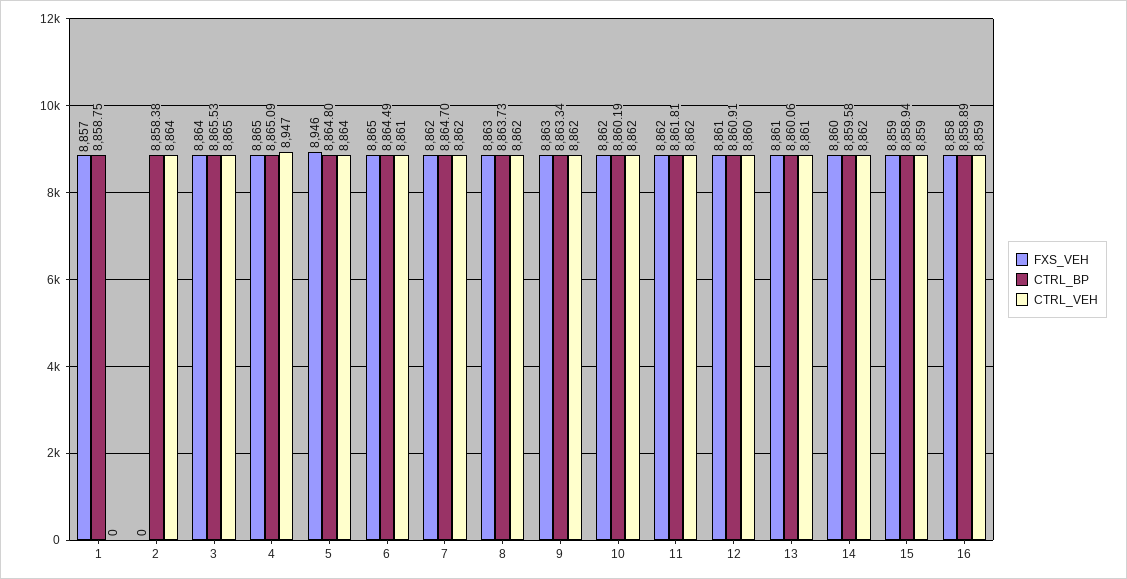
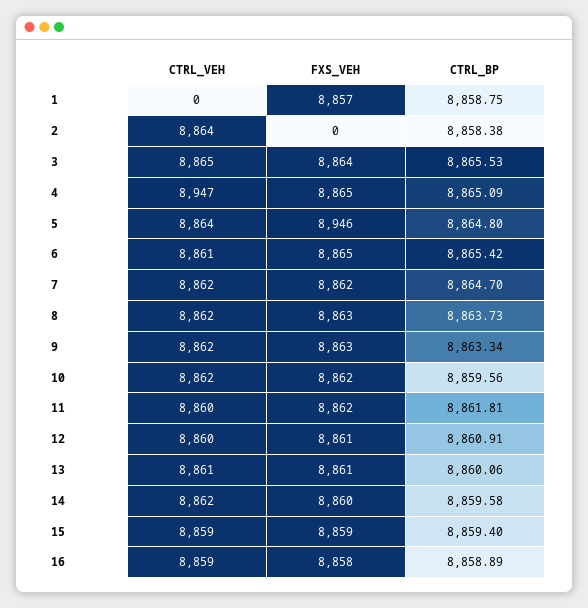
CTRL_BP, 6: 8864.49 -> 8865.42
CTRL_BP, 10: 8860.19 -> 8859.56
CTRL_VEH, 11: 8862 -> 8860
CTRL_BP, 15: 8858.94 -> 8859.4

